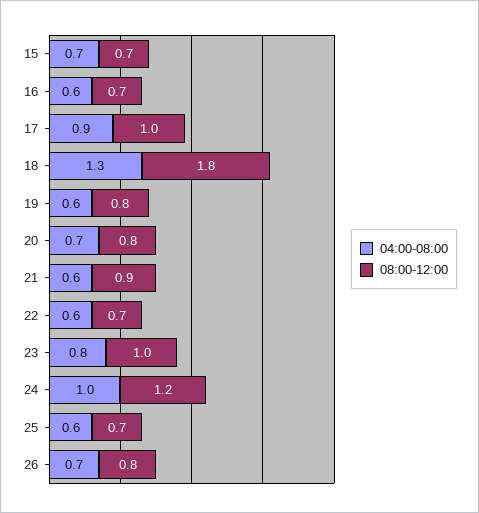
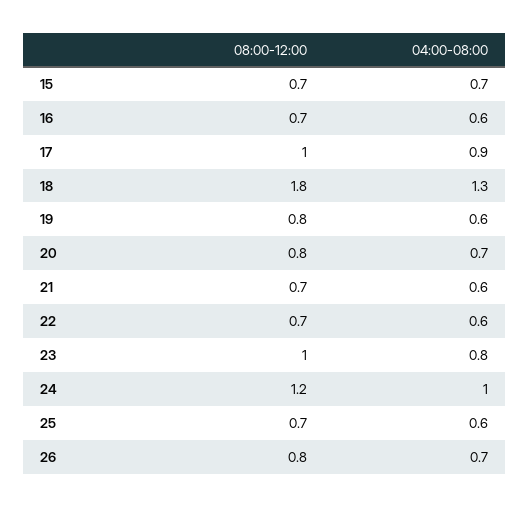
08:00-12:00, 21: 0.9 -> 0.7

